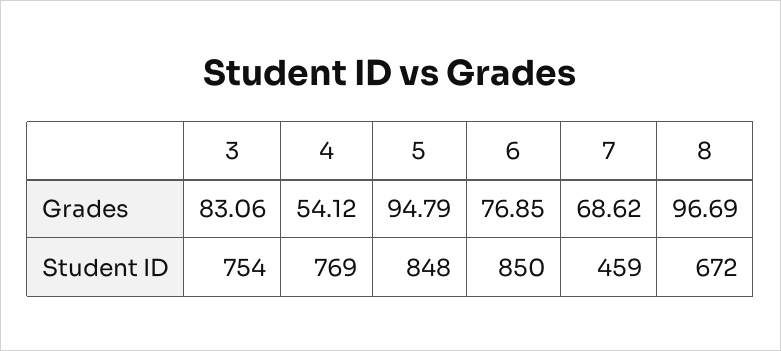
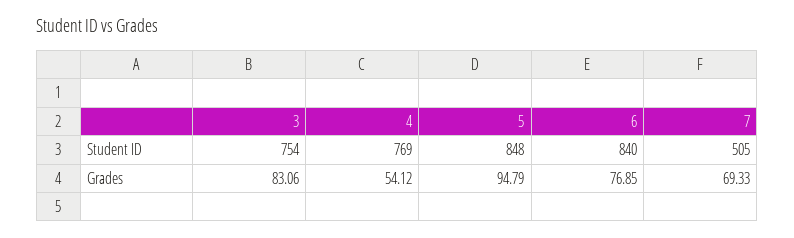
7, Grades: 68.62 -> 69.33
8, Grades: 96.69 -> none
6, Student ID: 850 -> 840
7, Student ID: 459 -> 505
8, Student ID: 672 -> none

